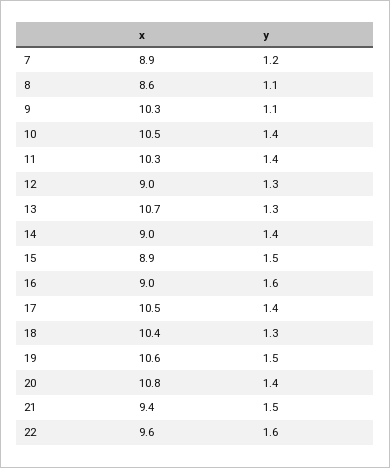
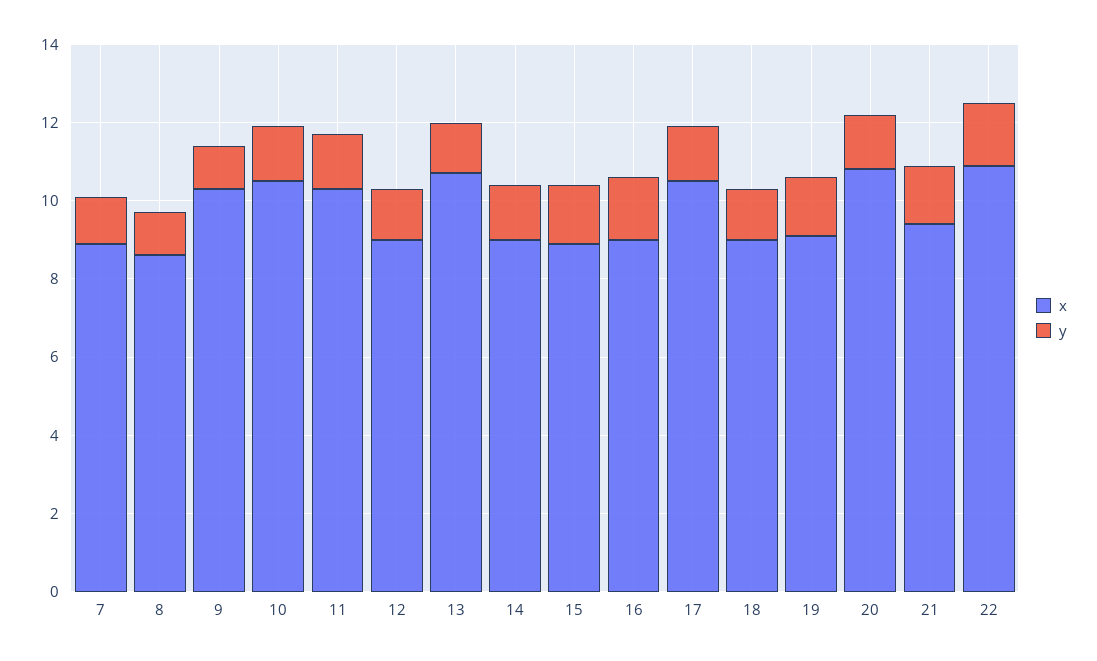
x, 18: 10.4 -> 9
x, 19: 10.6 -> 9
x, 22: 9.6 -> 11

